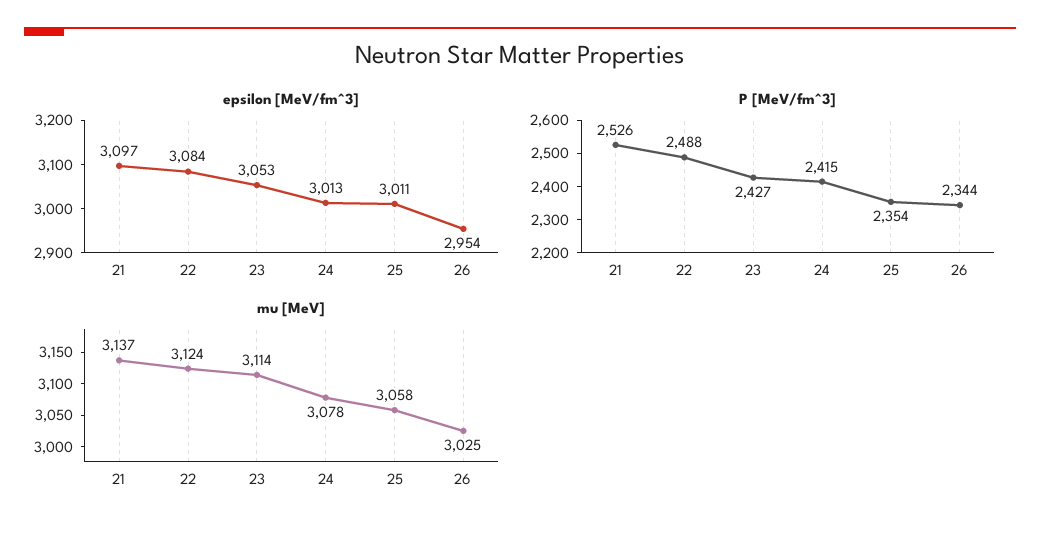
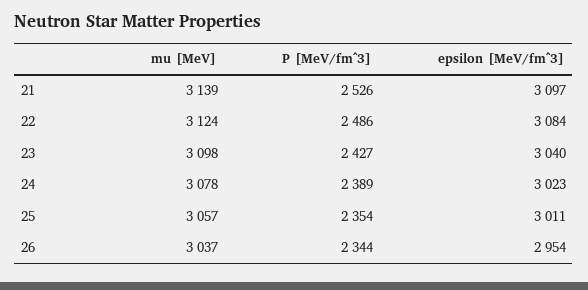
epsilon [MeV/fm^3], 23: 3053 -> 3040
epsilon [MeV/fm^3], 24: 3013 -> 3023
P [MeV/fm^3], 22: 2488 -> 2486
P [MeV/fm^3], 24: 2415 -> 2389
mu [MeV], 21: 3137 -> 3139
mu [MeV], 23: 3114 -> 3098
mu [MeV], 25: 3058 -> 3057
mu [MeV], 26: 3025 -> 3037

